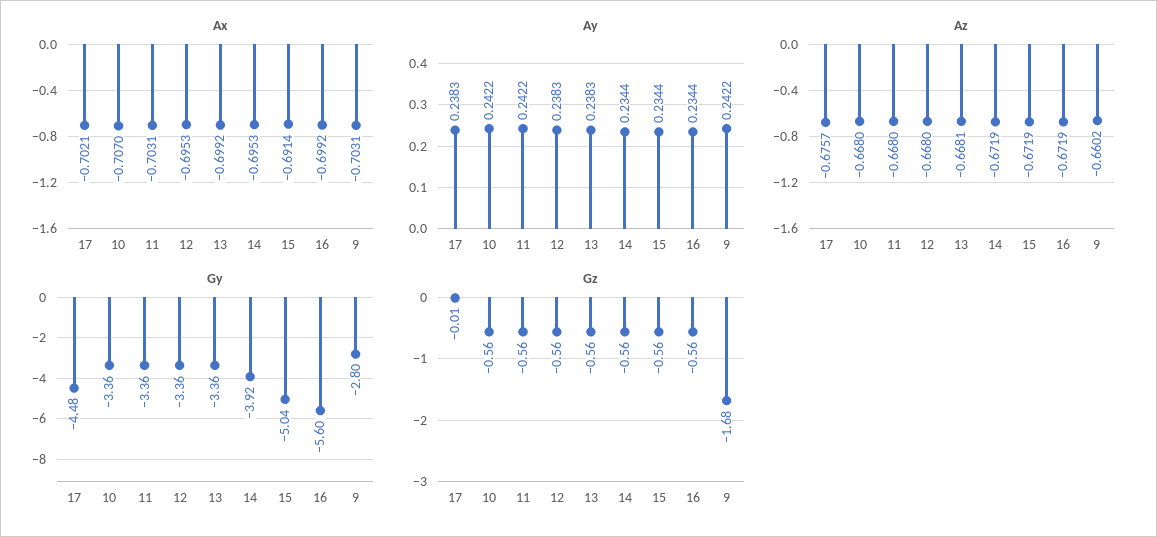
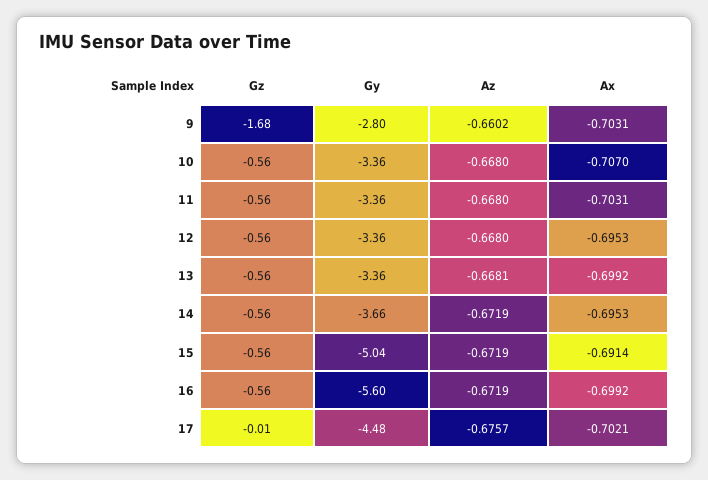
Ay, 17: 0.2383 -> none
Ay, 10: 0.2422 -> none
Ay, 11: 0.2422 -> none
Ay, 12: 0.2383 -> none
Ay, 13: 0.2383 -> none
Ay, 14: 0.2344 -> none
Ay, 15: 0.2344 -> none
Ay, 16: 0.2344 -> none
Ay, 9: 0.2422 -> none
Gy, 14: -3.92 -> -3.66

